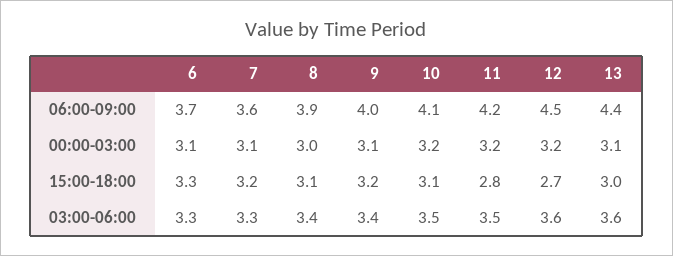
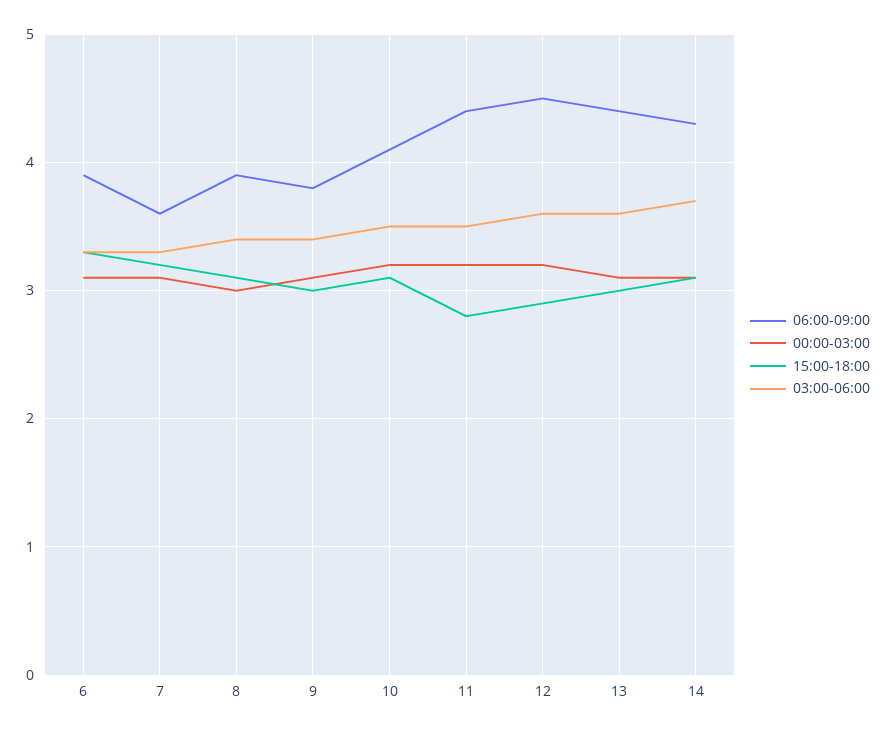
06:00-09:00, 6: 3.7 -> 3.9
06:00-09:00, 9: 4 -> 3.8
06:00-09:00, 11: 4.2 -> 4.4
15:00-18:00, 9: 3.2 -> 3
15:00-18:00, 12: 2.7 -> 2.9
06:00-09:00, 14: none -> 4.3
00:00-03:00, 14: none -> 3.1
15:00-18:00, 14: none -> 3.1
03:00-06:00, 14: none -> 3.7

